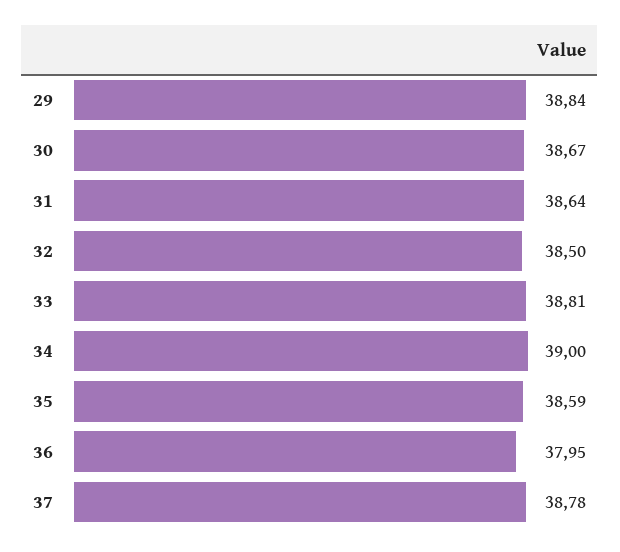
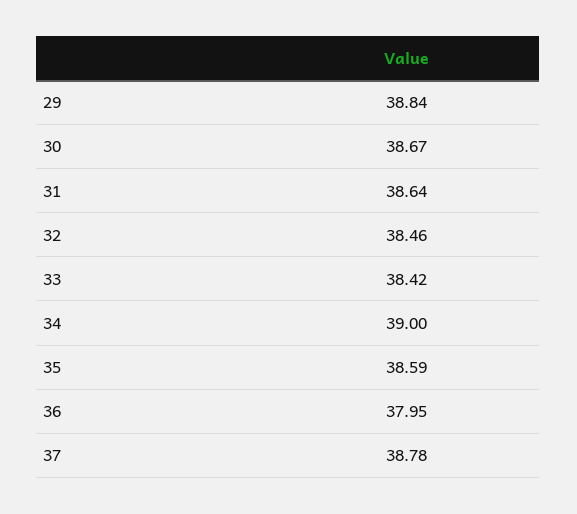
32: 38.5 -> 38.46
33: 38.81 -> 38.42

